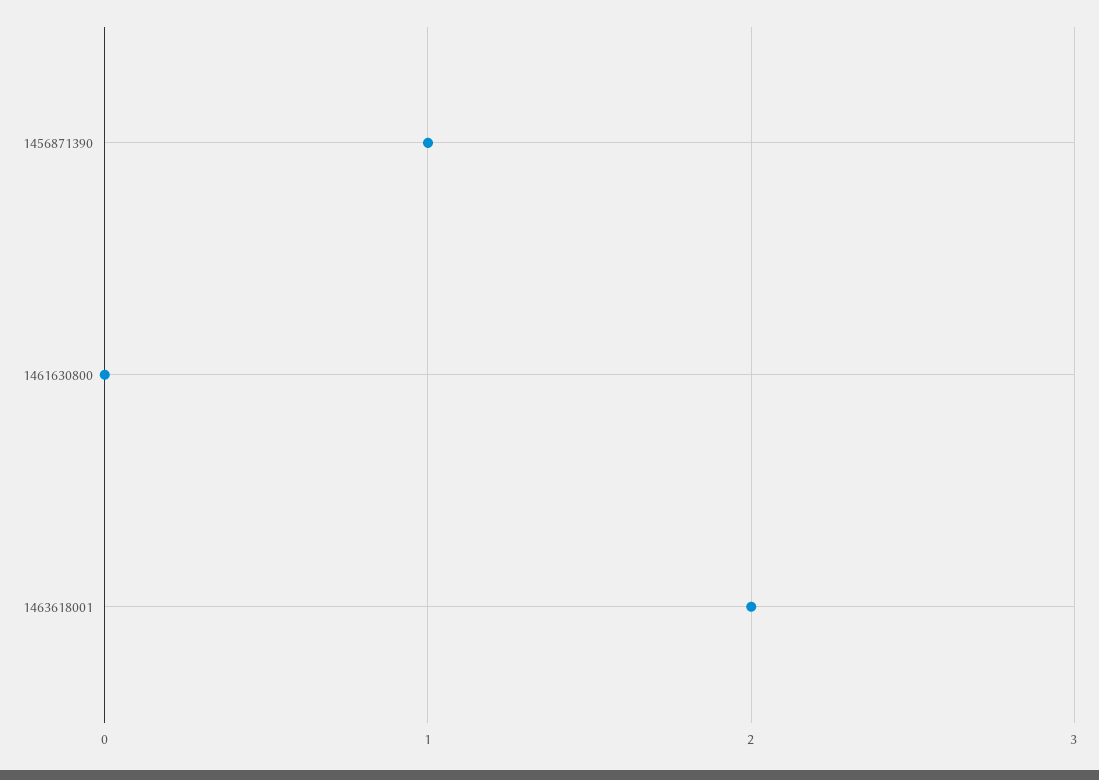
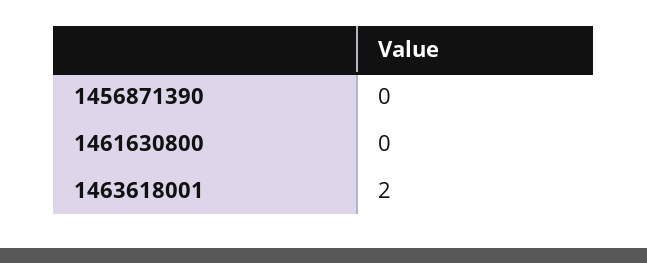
1456871390: 1 -> 0

